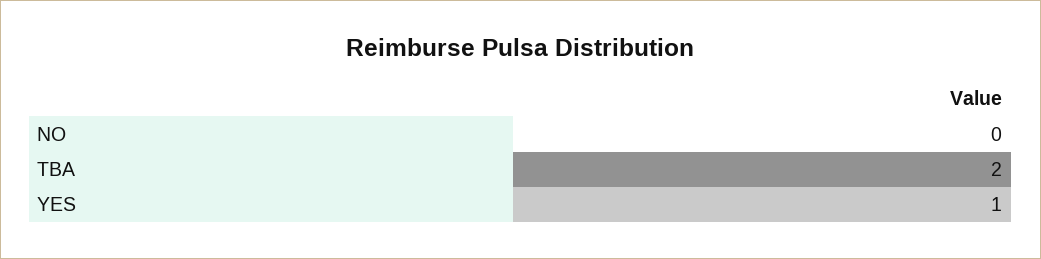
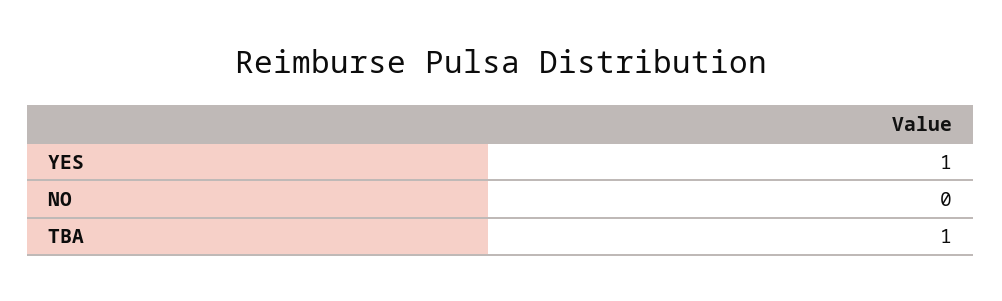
TBA: 2 -> 1

